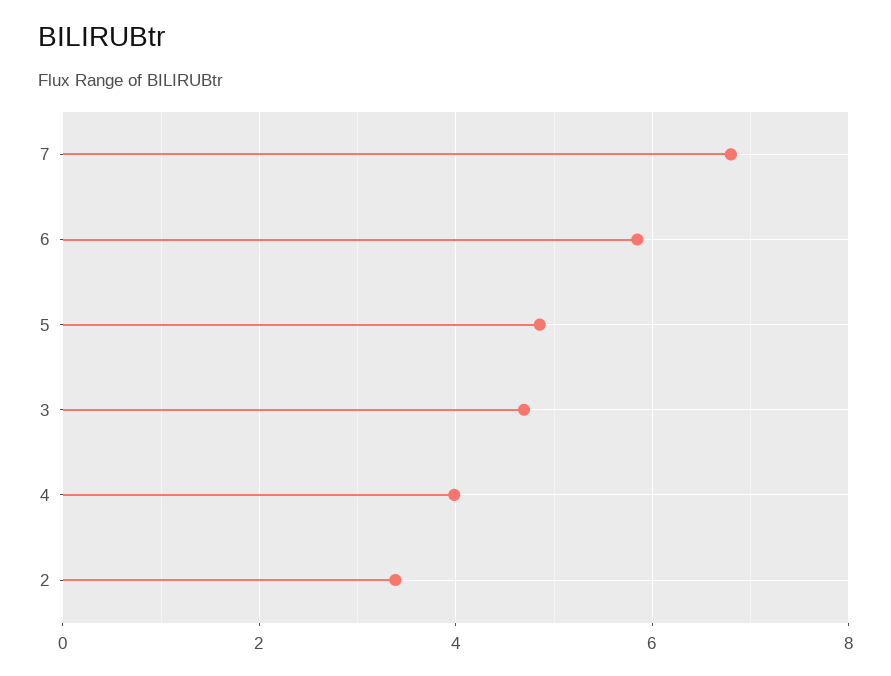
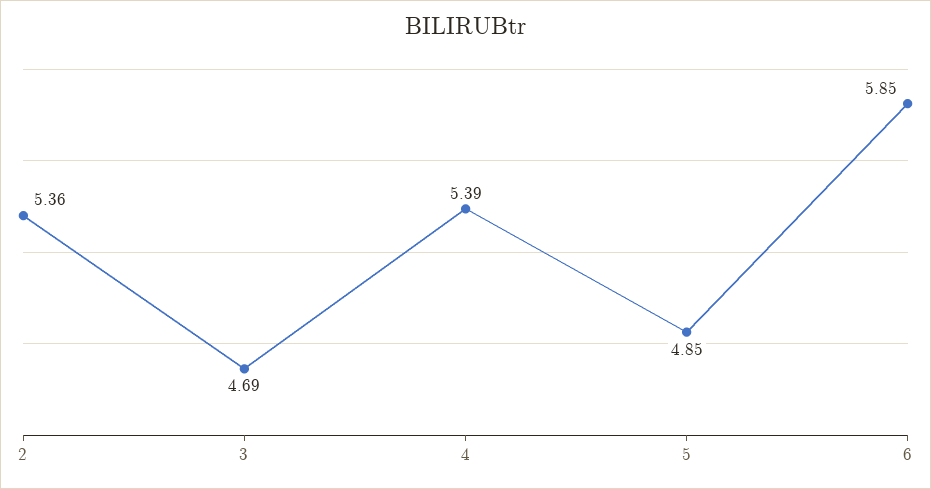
7: 6.8 -> none
4: 4 -> 5.39
2: 3.4 -> 5.36

